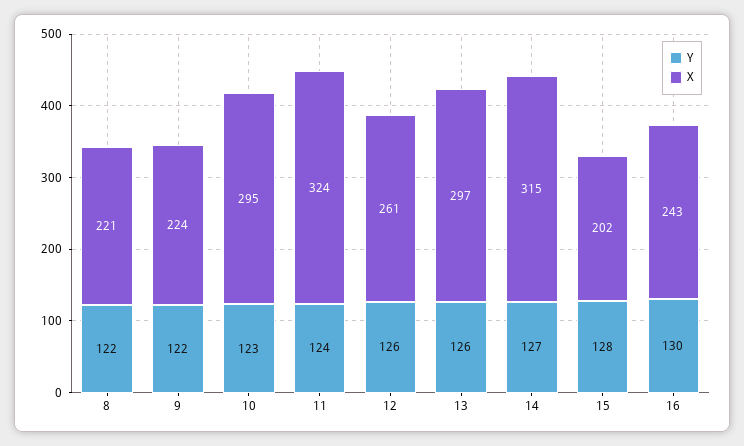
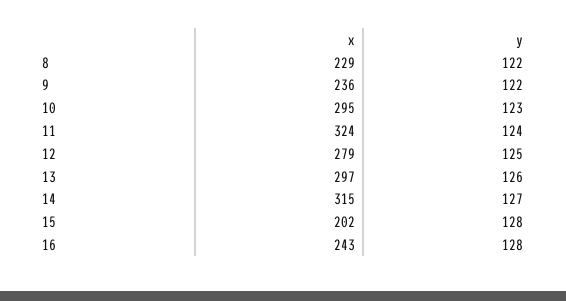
X, 8: 221 -> 229
X, 9: 224 -> 236
Y, 12: 126 -> 125
X, 12: 261 -> 279
Y, 16: 130 -> 128

